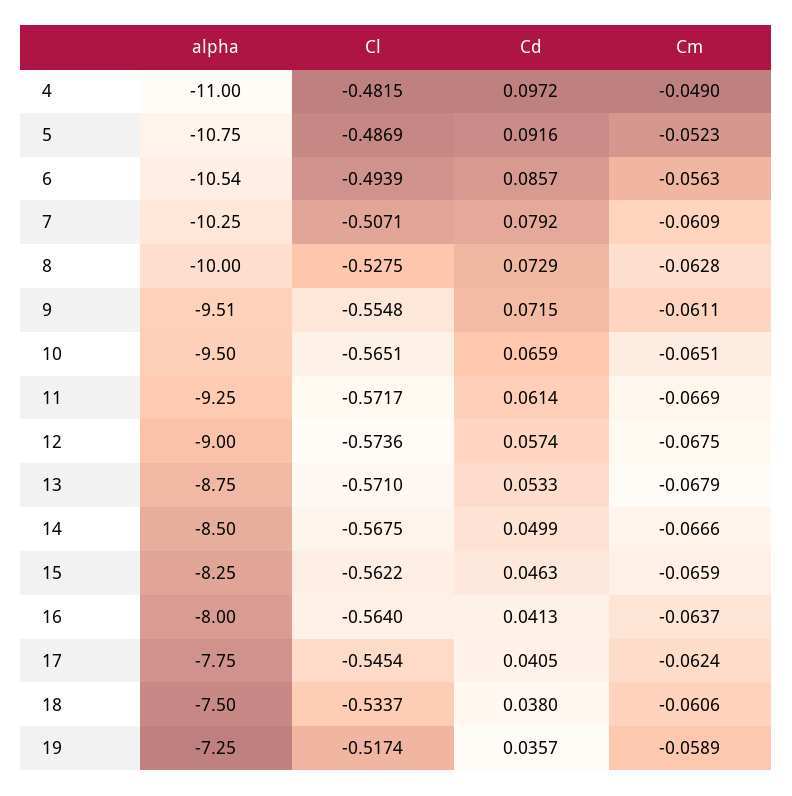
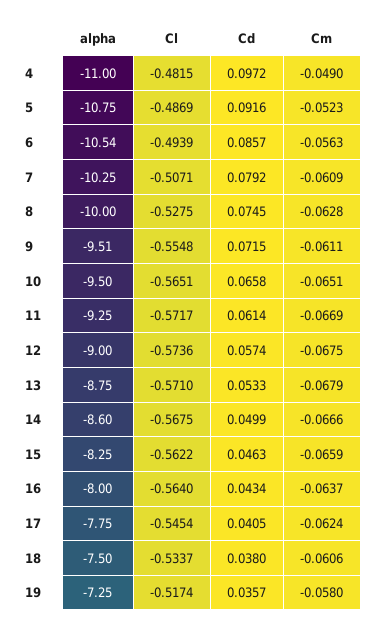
Cd, 8: 0.0729 -> 0.0745
Cd, 10: 0.0659 -> 0.0658
alpha, 14: -8.5 -> -8.6
Cd, 16: 0.0413 -> 0.0434
Cm, 19: -0.0589 -> -0.058

